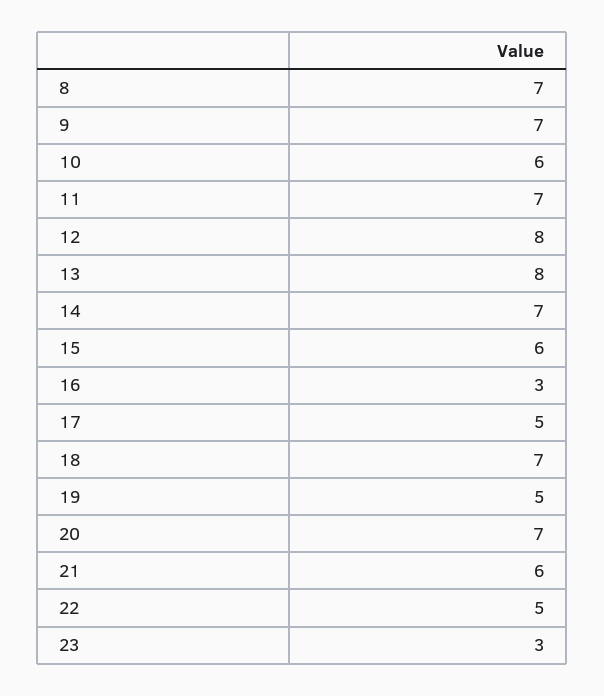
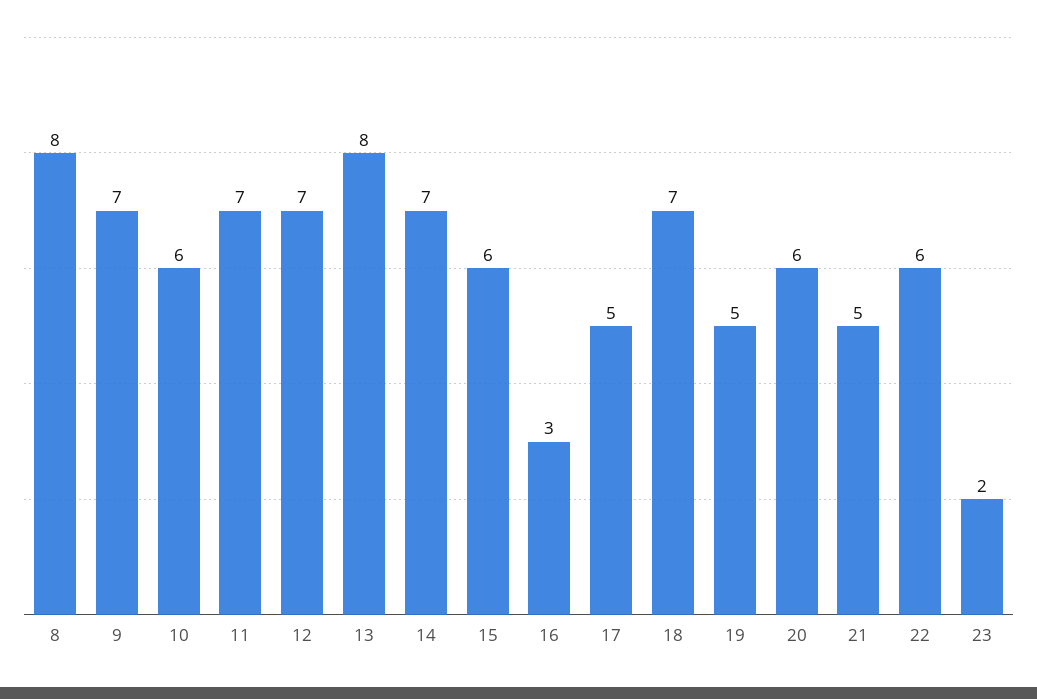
8: 7 -> 8
12: 8 -> 7
20: 7 -> 6
21: 6 -> 5
22: 5 -> 6
23: 3 -> 2

